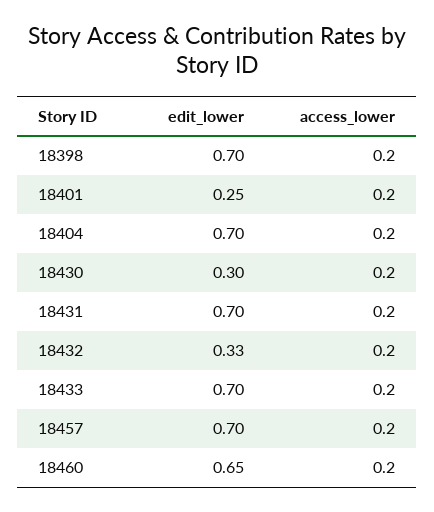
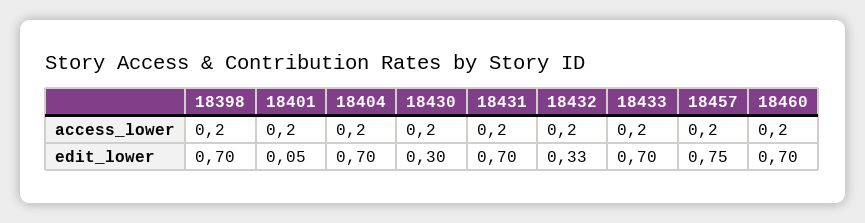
edit_lower, 18401: 0.25 -> 0.05
edit_lower, 18457: 0.7 -> 0.75
edit_lower, 18460: 0.65 -> 0.7

